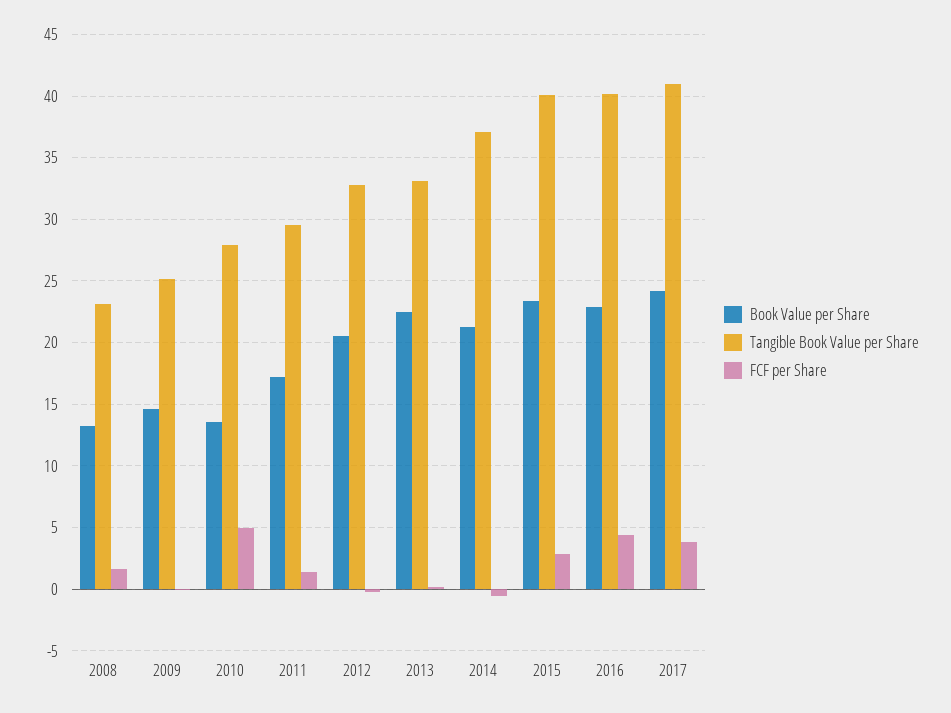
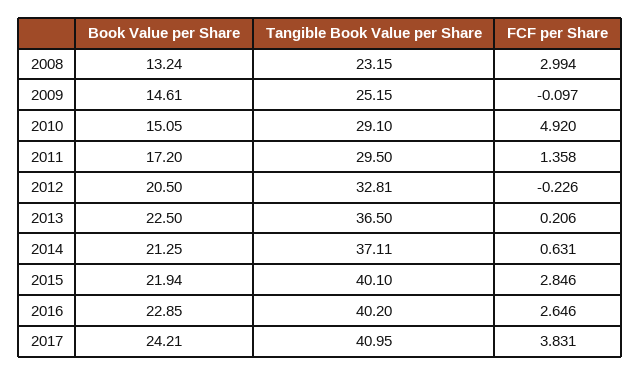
FCF per Share, 2008: 1.5 -> 2.994
Book Value per Share, 2010: 13.5 -> 15.05
Tangible Book Value per Share, 2010: 28 -> 29.1
Tangible Book Value per Share, 2013: 33 -> 36.5
FCF per Share, 2014: -0.5 -> 0.631
Book Value per Share, 2015: 23.5 -> 21.94
FCF per Share, 2016: 4.5 -> 2.646

